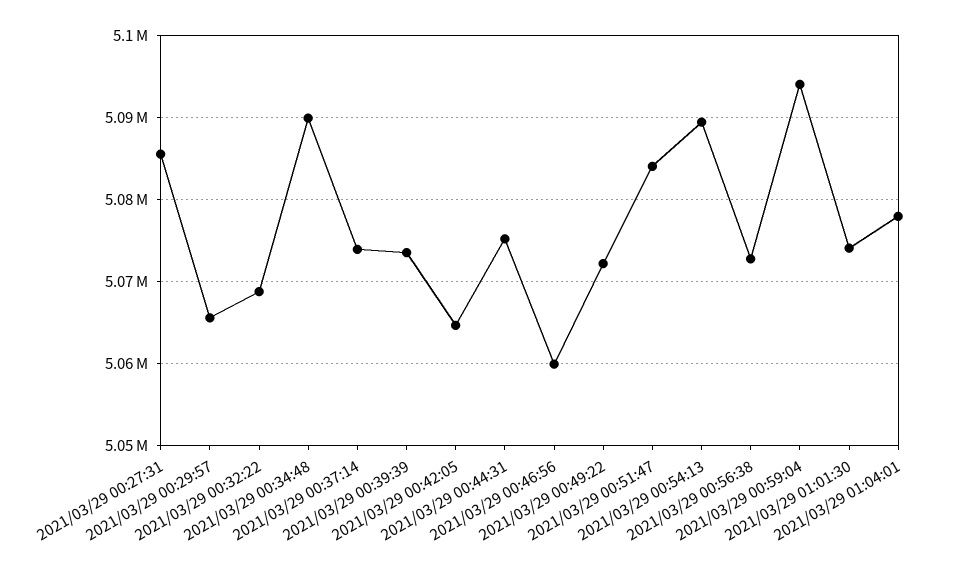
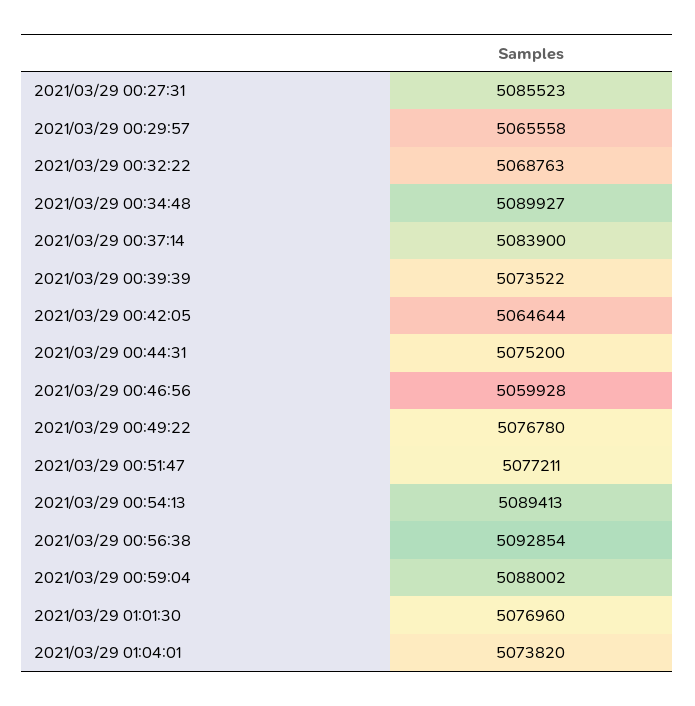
2021/03/29 00:37:14: 5074000 -> 5083900
2021/03/29 00:49:22: 5072000 -> 5076780
2021/03/29 00:51:47: 5084000 -> 5077211
2021/03/29 00:56:38: 5073000 -> 5092854
2021/03/29 00:59:04: 5094000 -> 5088002
2021/03/29 01:01:30: 5074000 -> 5076960
2021/03/29 01:04:01: 5078000 -> 5073820

